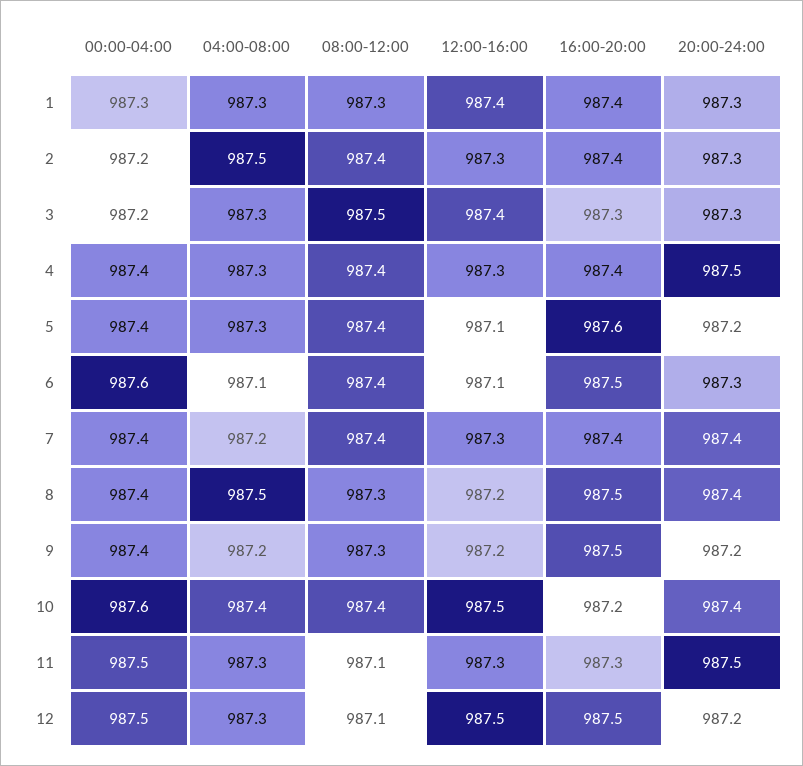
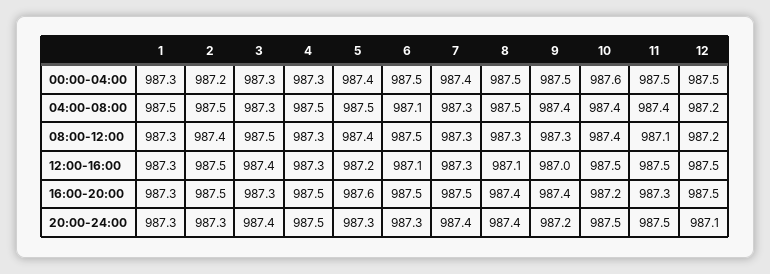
04:00-08:00, 1: 987.3 -> 987.5
12:00-16:00, 1: 987.4 -> 987.3
16:00-20:00, 1: 987.4 -> 987.3
12:00-16:00, 2: 987.3 -> 987.5
16:00-20:00, 2: 987.4 -> 987.5
00:00-04:00, 3: 987.2 -> 987.3
20:00-24:00, 3: 987.3 -> 987.4
00:00-04:00, 4: 987.4 -> 987.3
04:00-08:00, 4: 987.3 -> 987.5
08:00-12:00, 4: 987.4 -> 987.3
16:00-20:00, 4: 987.4 -> 987.5
04:00-08:00, 5: 987.3 -> 987.5
12:00-16:00, 5: 987.1 -> 987.2
20:00-24:00, 5: 987.2 -> 987.3
00:00-04:00, 6: 987.6 -> 987.5
08:00-12:00, 6: 987.4 -> 987.5
04:00-08:00, 7: 987.2 -> 987.3
08:00-12:00, 7: 987.4 -> 987.3
16:00-20:00, 7: 987.4 -> 987.5
00:00-04:00, 8: 987.4 -> 987.5
12:00-16:00, 8: 987.2 -> 987.1
16:00-20:00, 8: 987.5 -> 987.4
00:00-04:00, 9: 987.4 -> 987.5
04:00-08:00, 9: 987.2 -> 987.4
12:00-16:00, 9: 987.2 -> 987
16:00-20:00, 9: 987.5 -> 987.4
20:00-24:00, 10: 987.4 -> 987.5
04:00-08:00, 11: 987.3 -> 987.4
12:00-16:00, 11: 987.3 -> 987.5
04:00-08:00, 12: 987.3 -> 987.2
08:00-12:00, 12: 987.1 -> 987.2
20:00-24:00, 12: 987.2 -> 987.1

